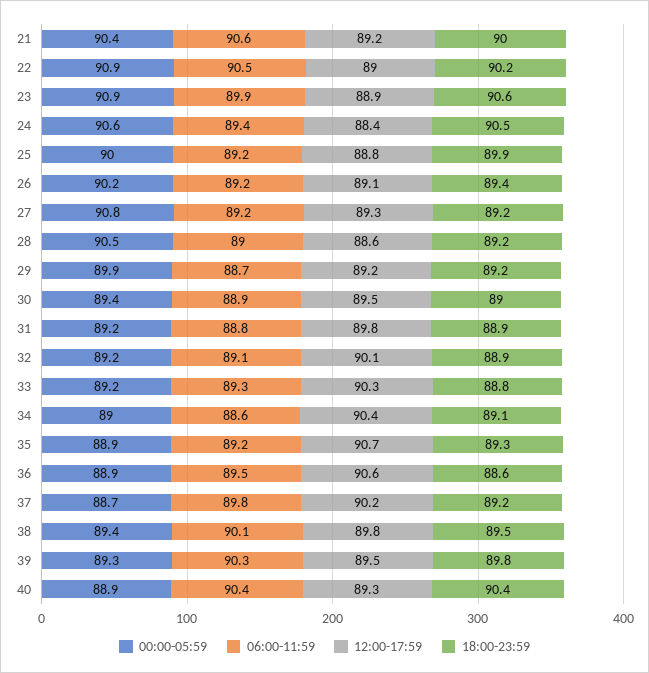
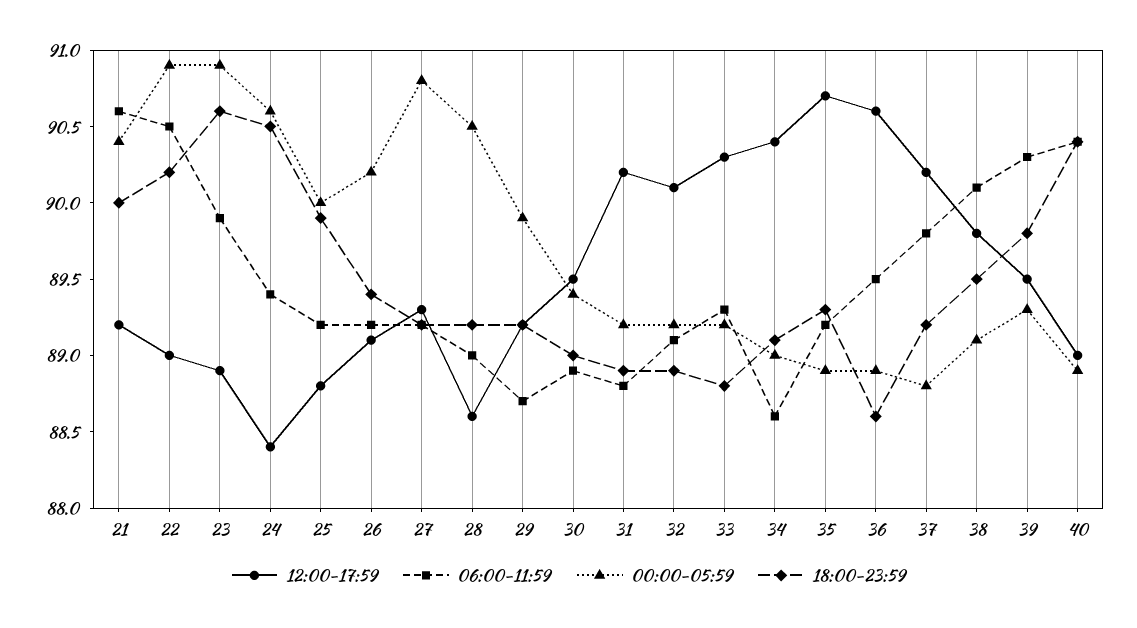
12:00-17:59, 31: 89.8 -> 90.2
00:00-05:59, 37: 88.7 -> 88.8
00:00-05:59, 38: 89.4 -> 89.1
12:00-17:59, 40: 89.3 -> 89

